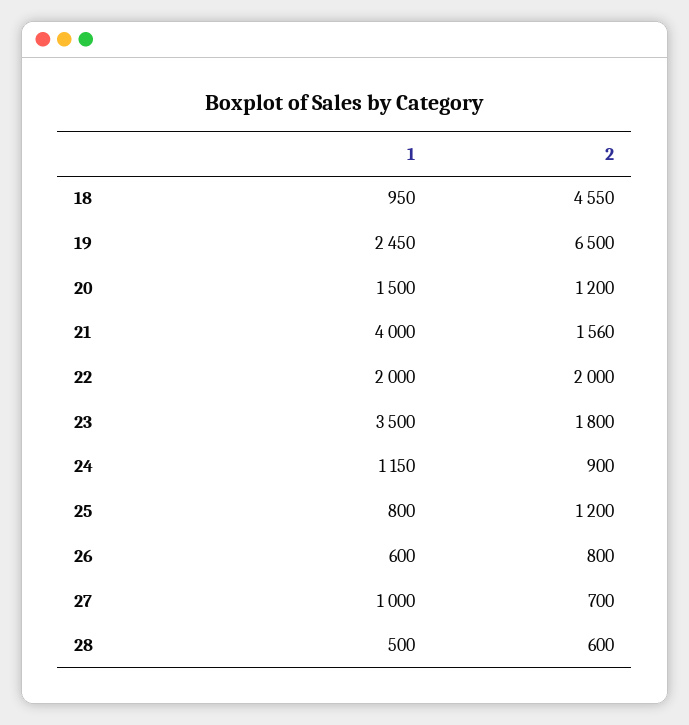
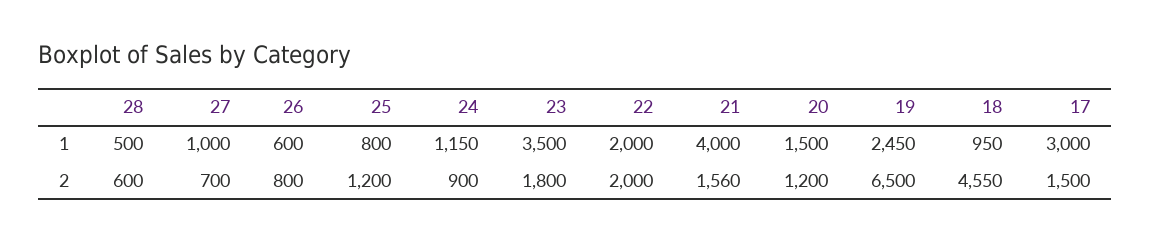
1, 17: none -> 3000
2, 17: none -> 1500

